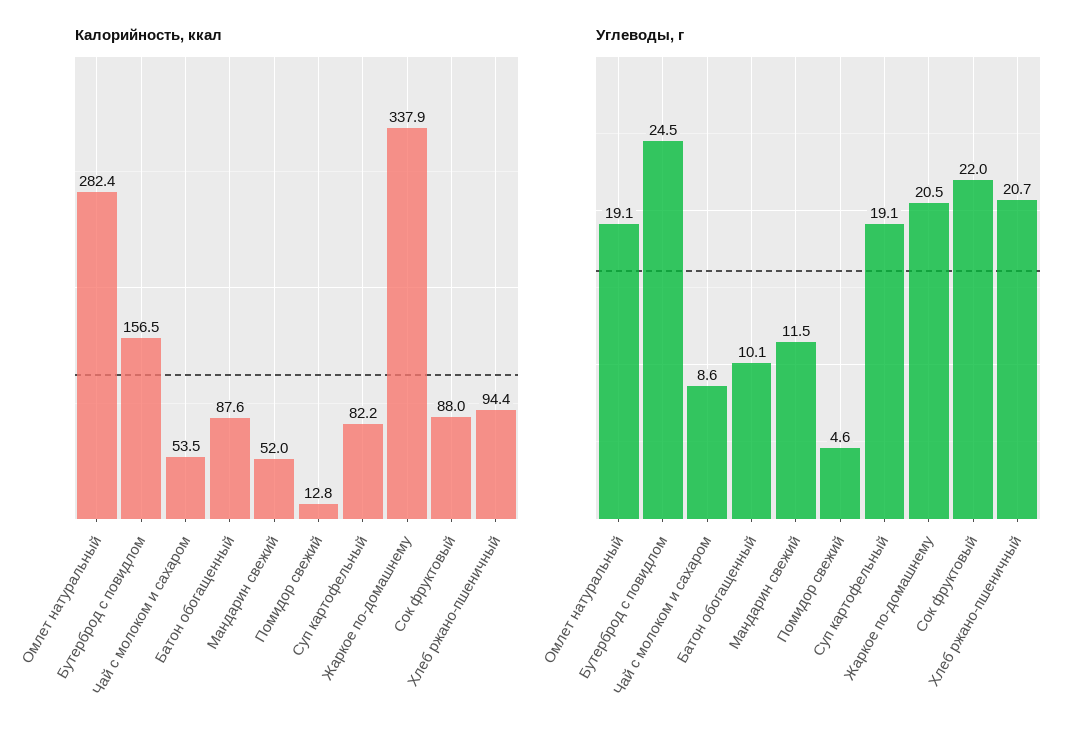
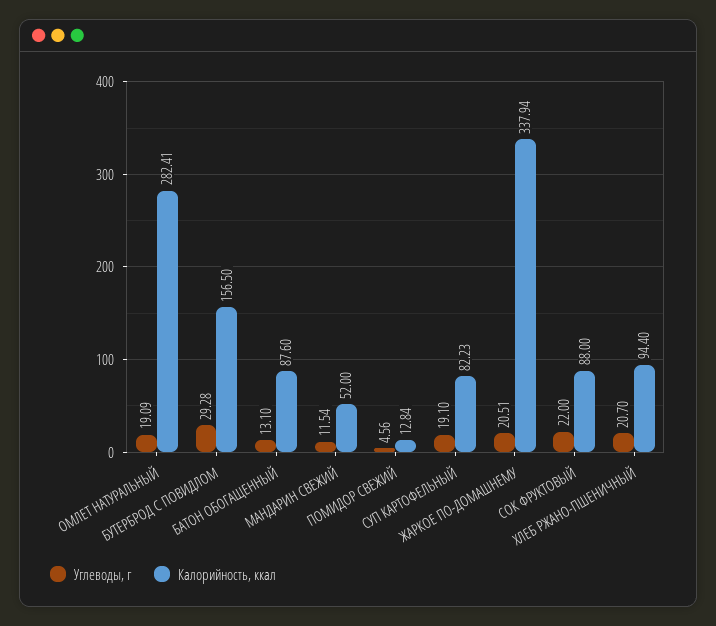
Калорийность, ккал, Чай с молоком и сахаром: 53.5 -> none
Углеводы, г, Бутерброд с повидлом: 24.5 -> 29.28
Углеводы, г, Чай с молоком и сахаром: 8.6 -> none
Углеводы, г, Батон обогащенный: 10.1 -> 13.1

